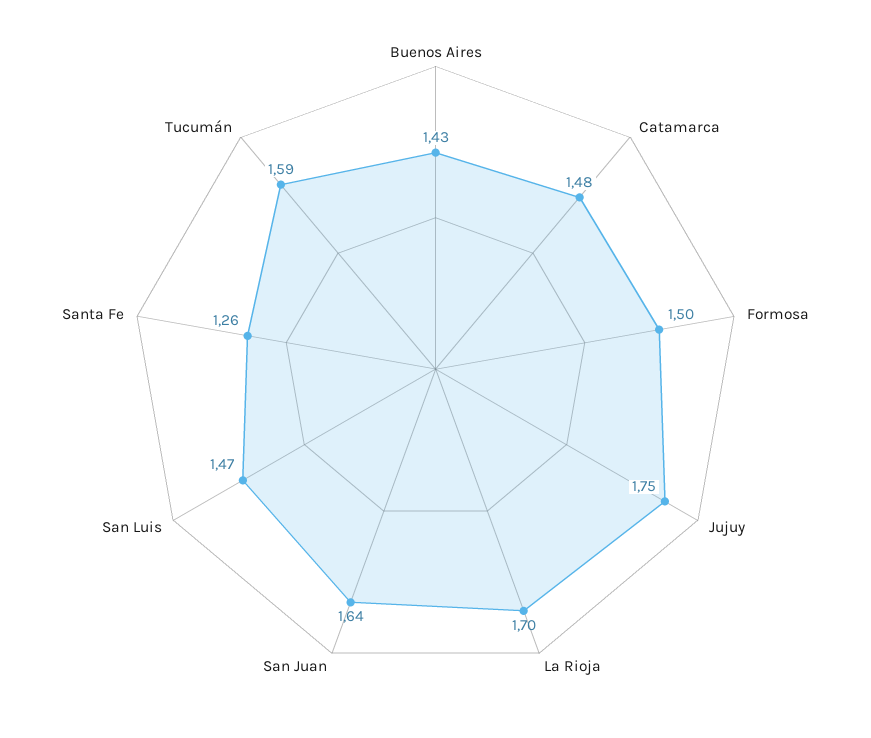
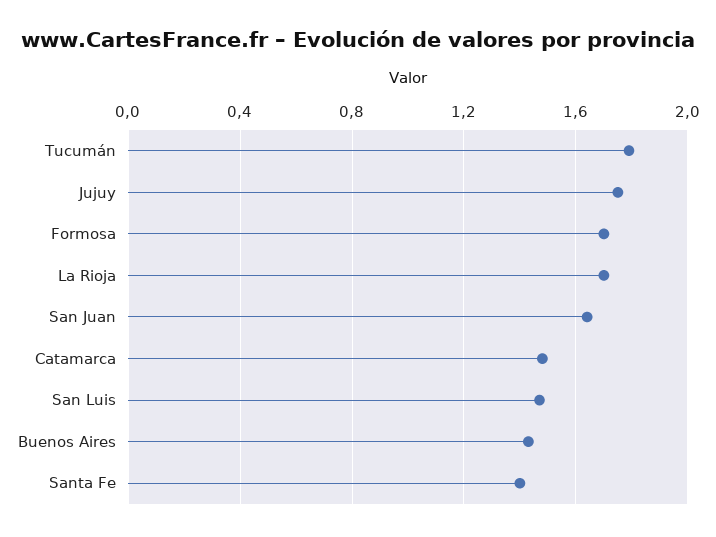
Formosa: 1.5 -> 1.7
Santa Fe: 1.26 -> 1.4
Tucumán: 1.59 -> 1.8

